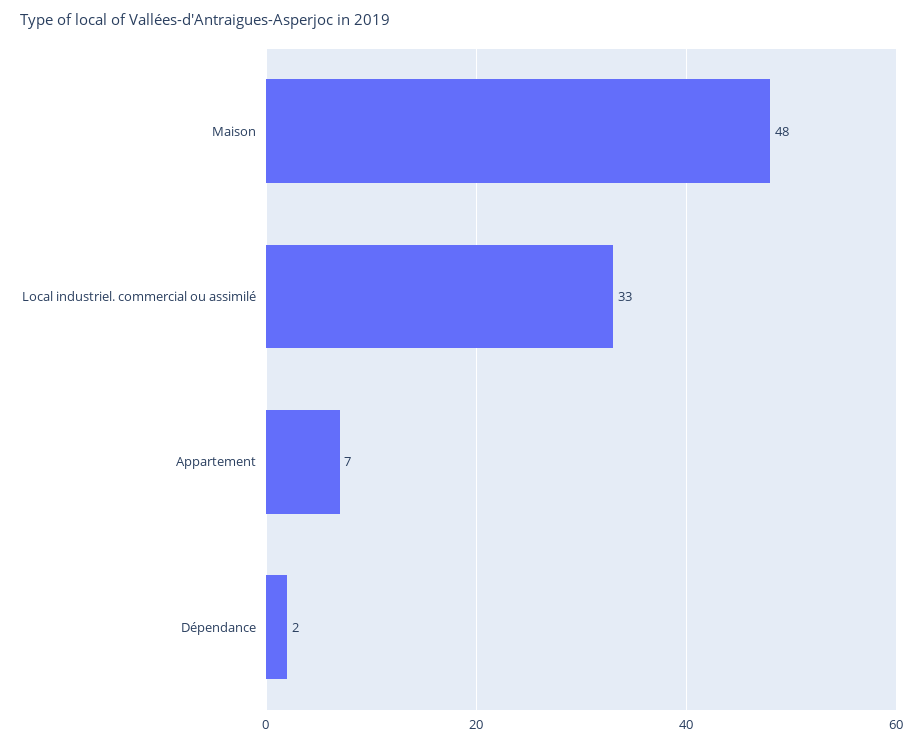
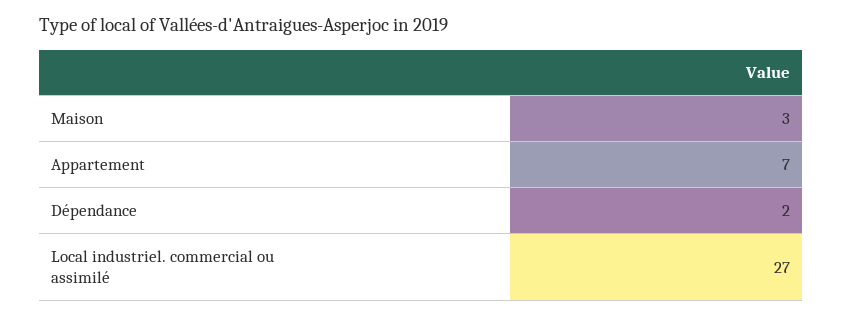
Maison: 48 -> 3
Local industriel. commercial ou assimilé: 33 -> 27

